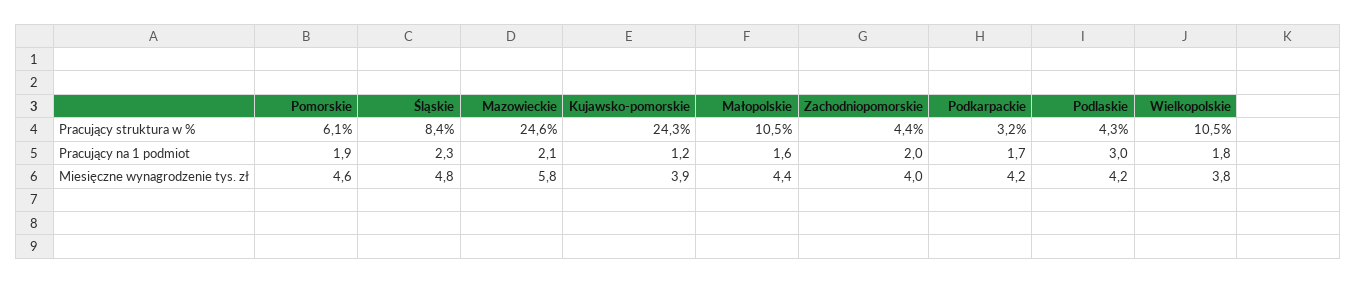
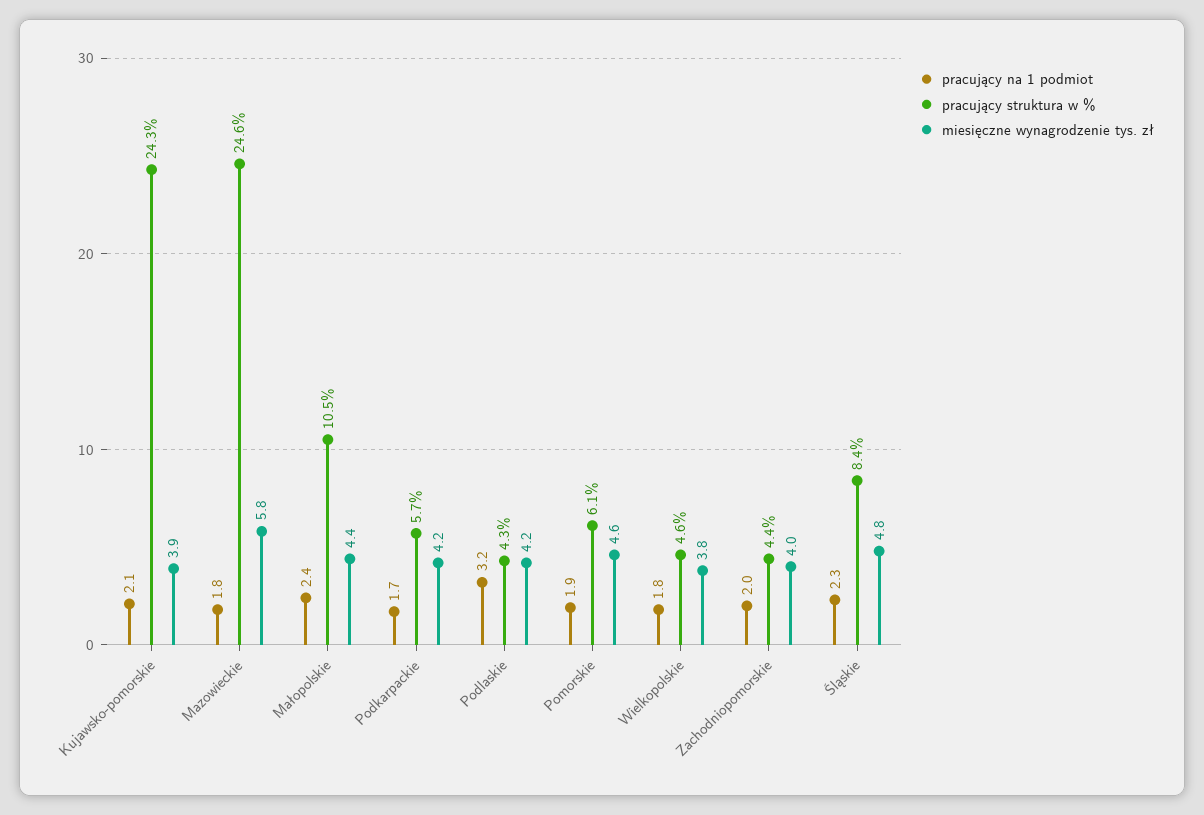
Pracujący struktura w %, Podkarpackie: 3.2 -> 5.7
Pracujący struktura w %, Wielkopolskie: 10.5 -> 4.6
Pracujący na 1 podmiot, Mazowieckie: 2.1 -> 1.8
Pracujący na 1 podmiot, Kujawsko-pomorskie: 1.2 -> 2.1
Pracujący na 1 podmiot, Małopolskie: 1.6 -> 2.4
Pracujący na 1 podmiot, Podlaskie: 3 -> 3.2

